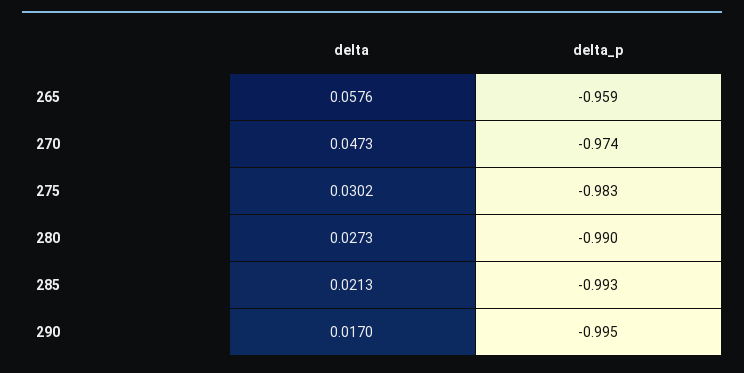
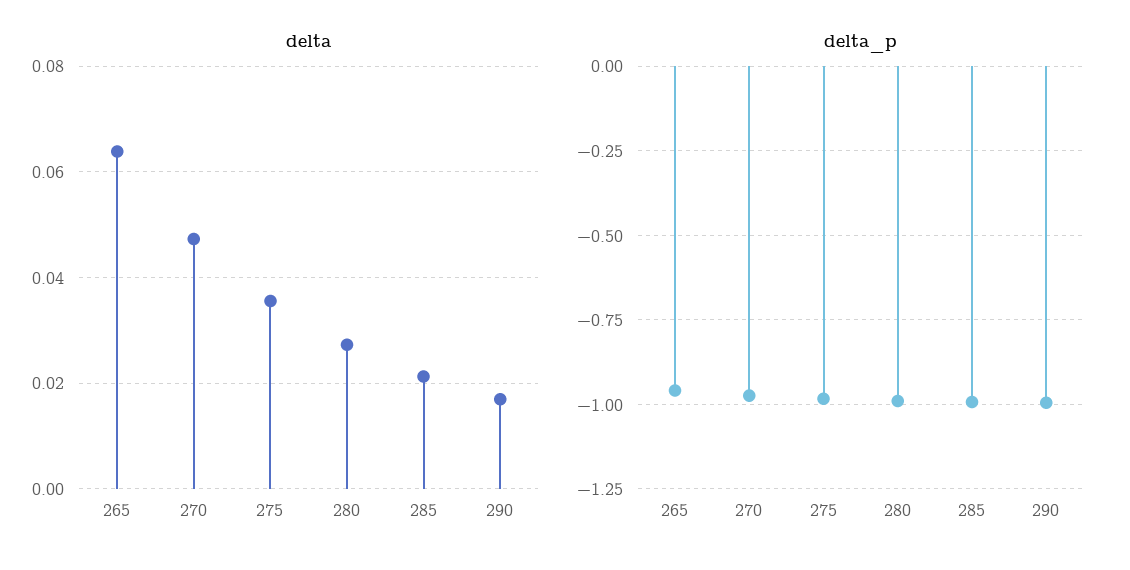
delta, 265: 0.0576 -> 0.064
delta, 275: 0.0302 -> 0.036

